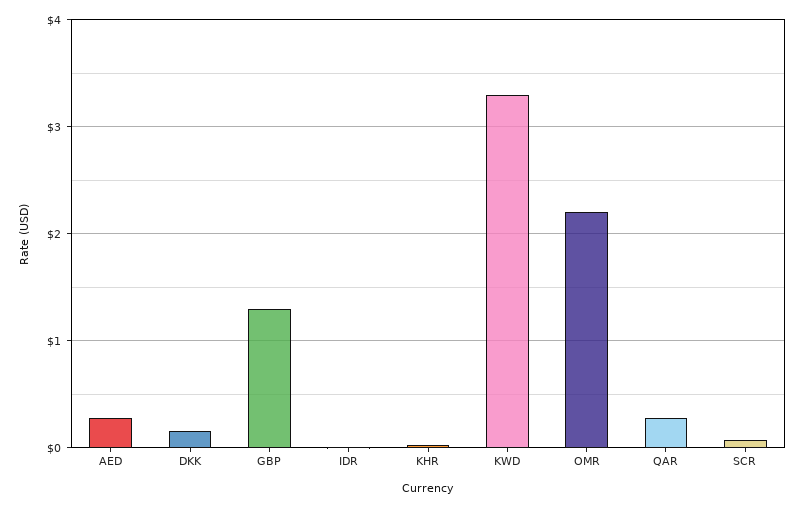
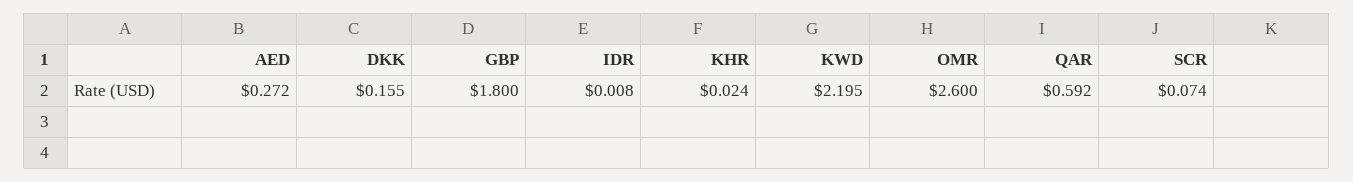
GBP: 1.3 -> 1.8
KWD: 3.3 -> 2.195
OMR: 2.2 -> 2.6
QAR: 0.3 -> 0.592

